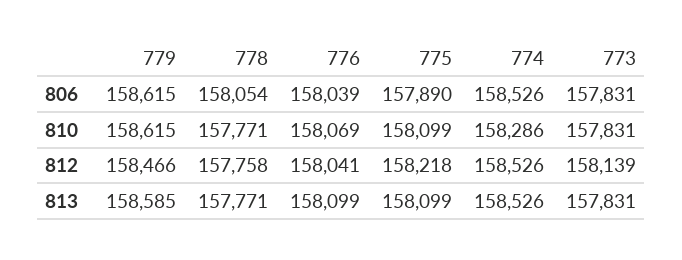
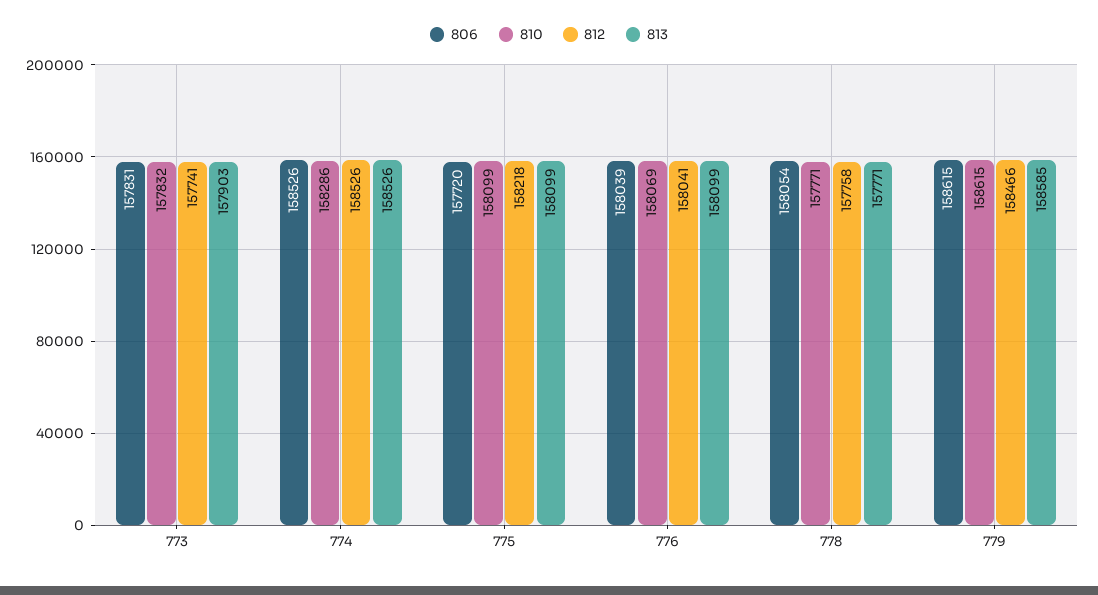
806, 775: 157890 -> 157720
810, 773: 157831 -> 157832
812, 773: 158139 -> 157741
813, 773: 157831 -> 157903

